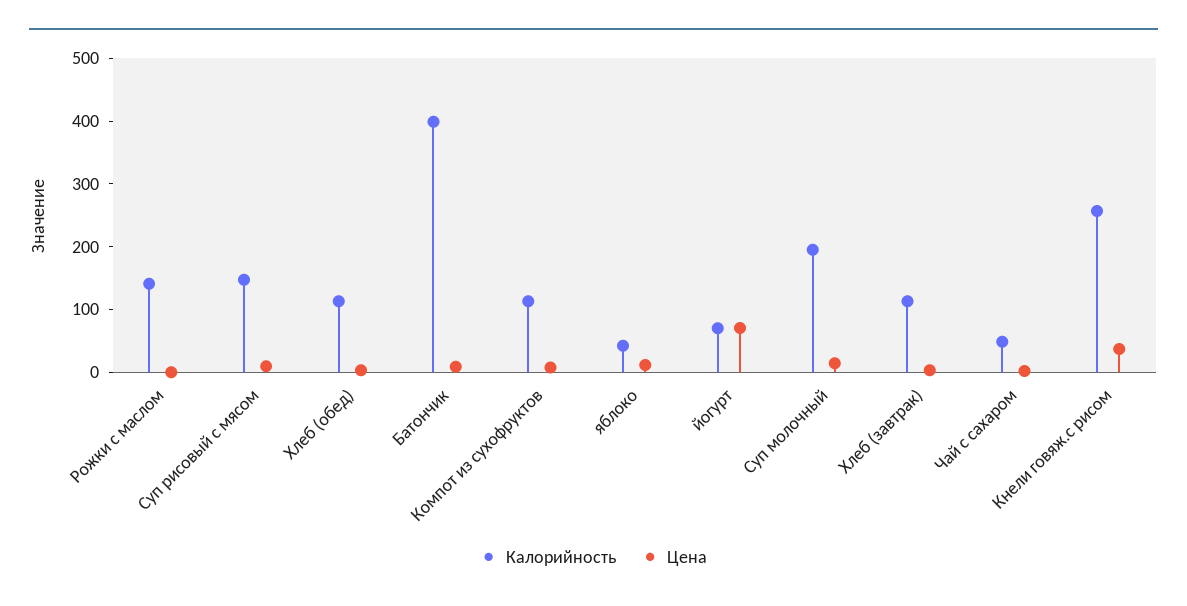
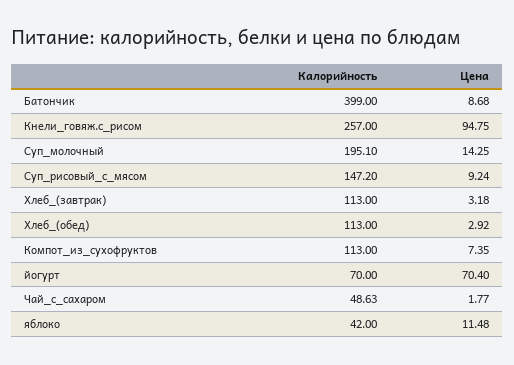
Калорийность, Рожки с маслом: 140 -> none
Цена, Рожки с маслом: 0 -> none
Цена, Кнели говяж.с рисом: 40 -> 94.75

